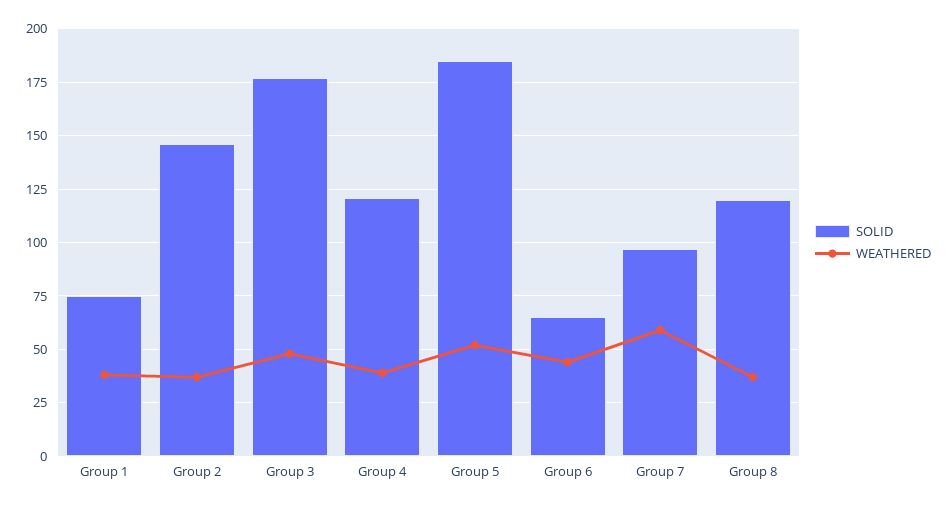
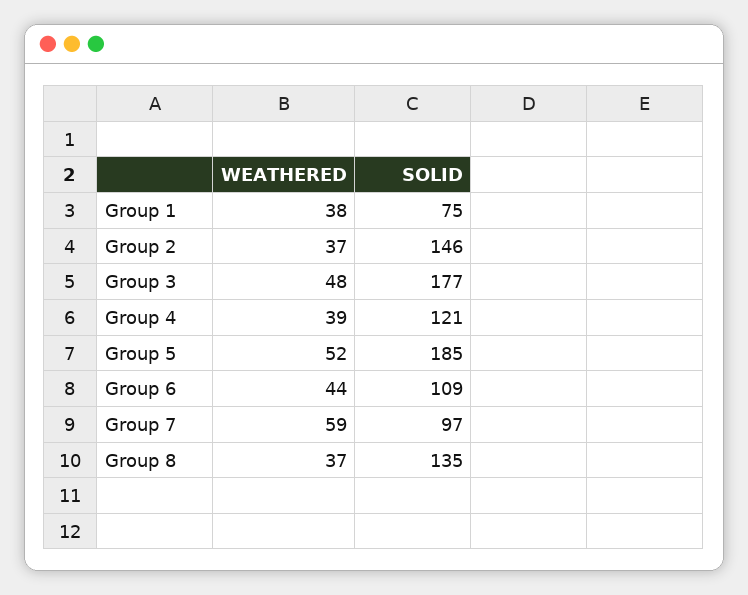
SOLID, Group 6: 65 -> 109
SOLID, Group 8: 120 -> 135

